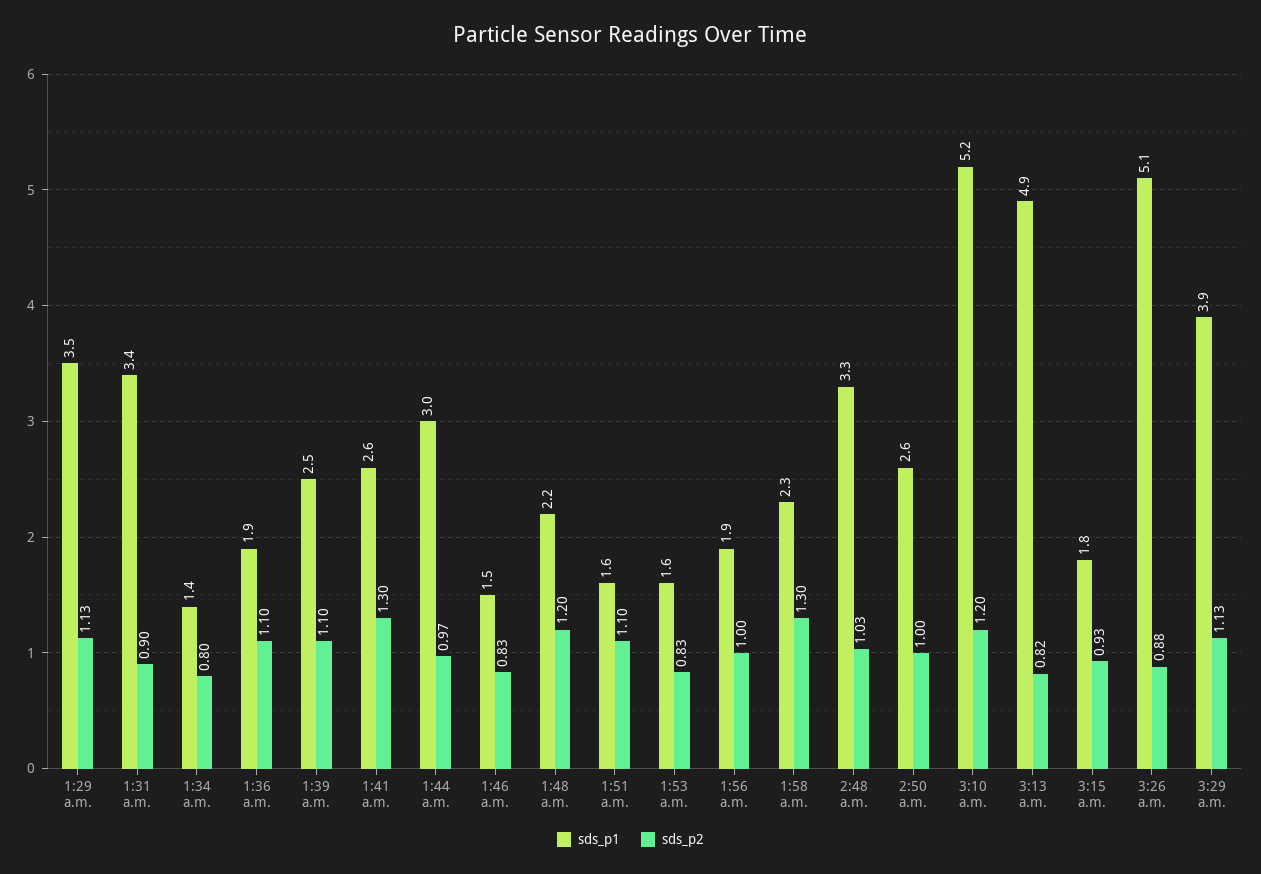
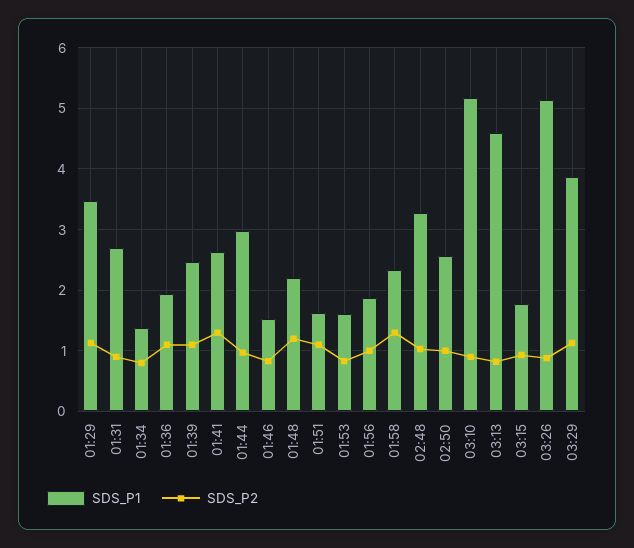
sds_p1, 1:31 a.m.: 3.4 -> 2.7
sds_p2, 3:10 a.m.: 1.2 -> 0.9
sds_p1, 3:13 a.m.: 4.9 -> 4.6

